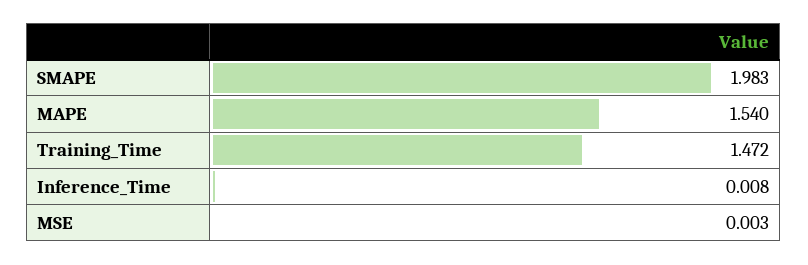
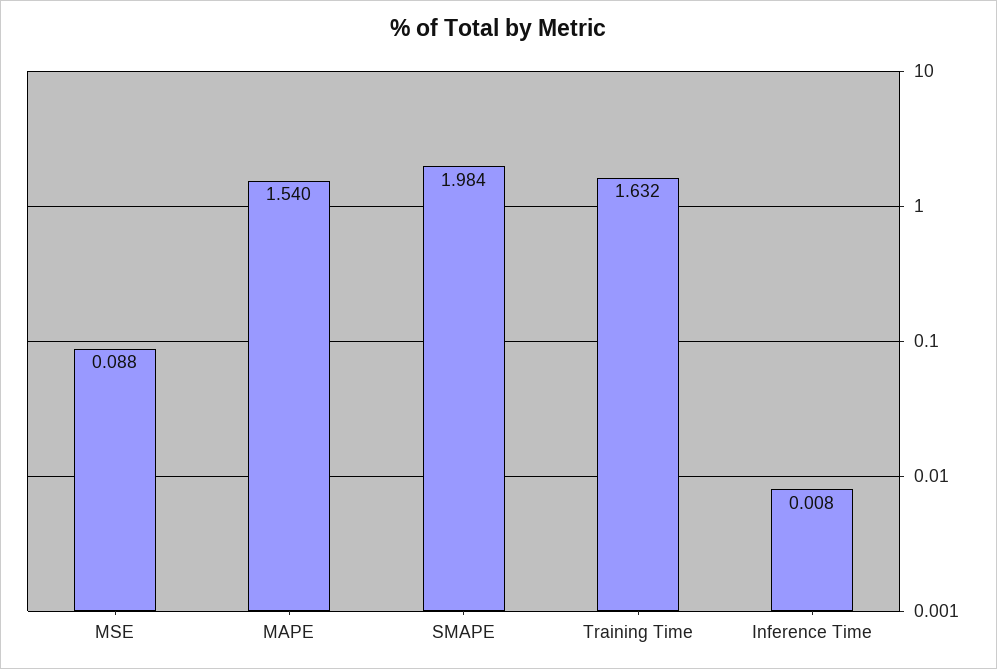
SMAPE: 1.983 -> 1.984
Training_Time: 1.472 -> 1.632
MSE: 0.003 -> 0.088

